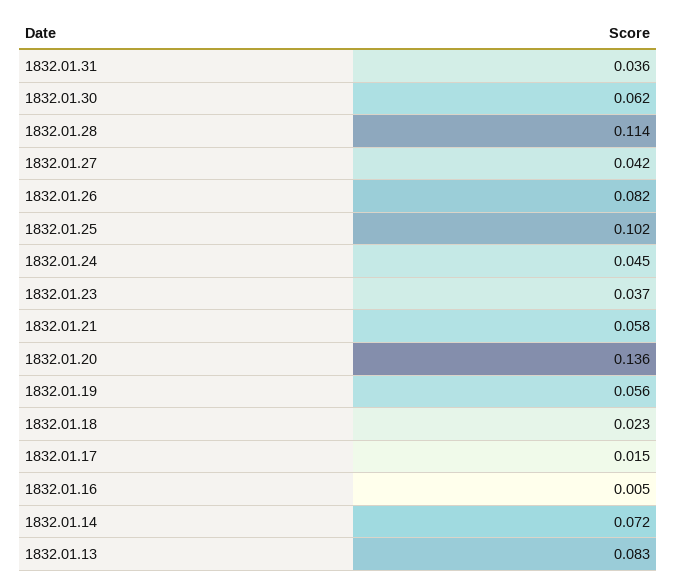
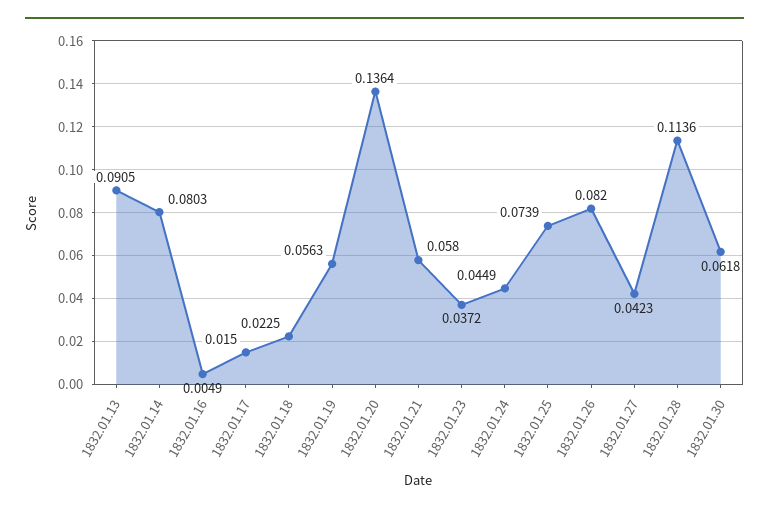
1832.01.31: 0.036 -> none
1832.01.25: 0.102 -> 0.0739
1832.01.14: 0.072 -> 0.0803
1832.01.13: 0.083 -> 0.0905

